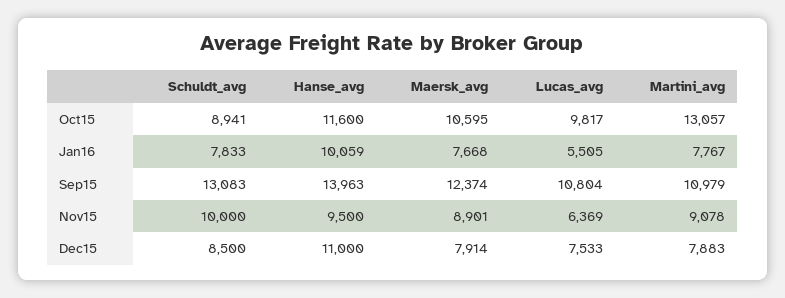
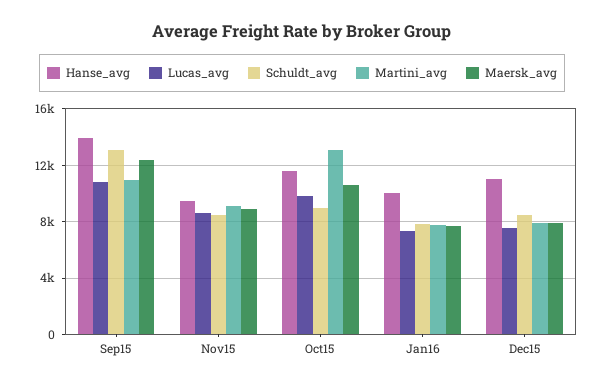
Lucas_avg, Jan16: 5505 -> 7500
Schuldt_avg, Nov15: 10000 -> 8500
Lucas_avg, Nov15: 6369 -> 8500

